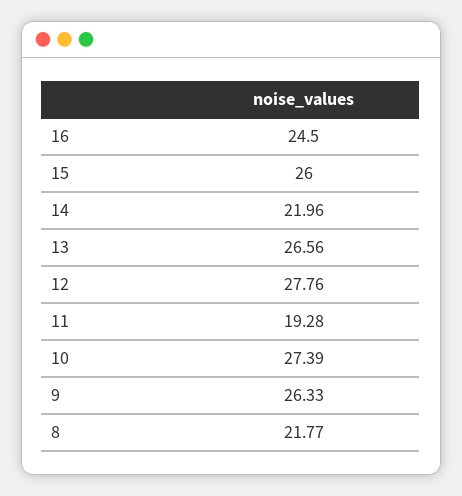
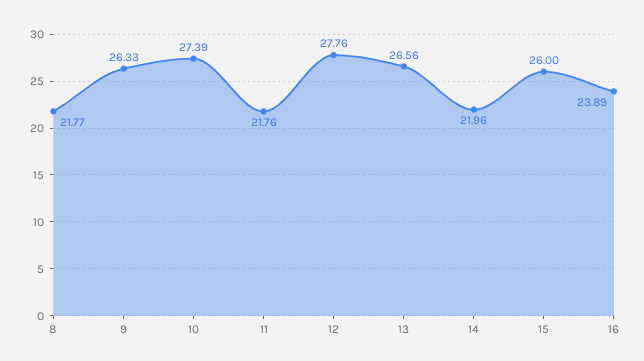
16: 24.5 -> 23.89
11: 19.28 -> 21.76

